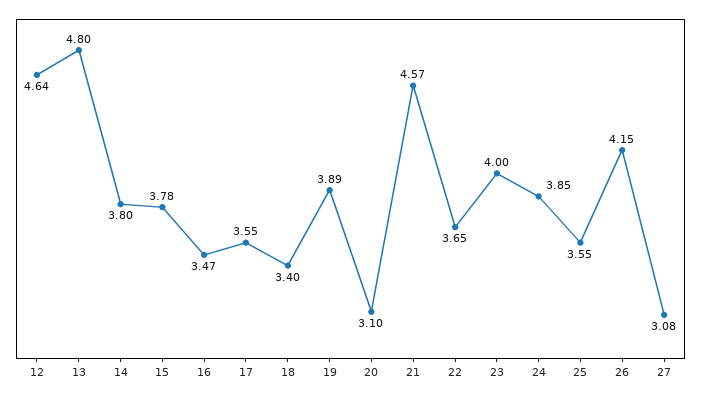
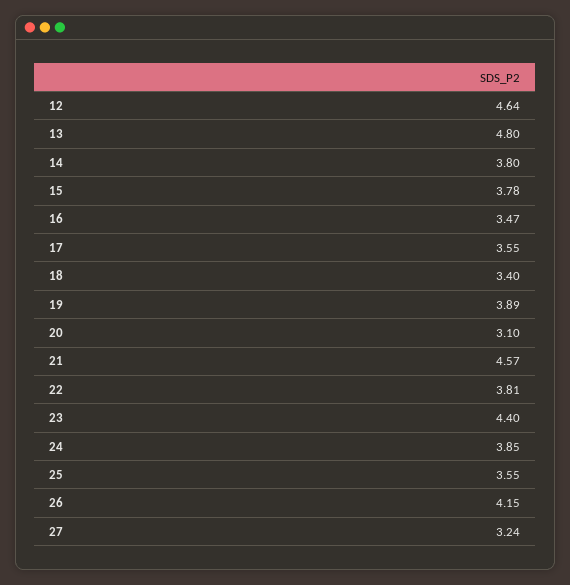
22: 3.65 -> 3.81
23: 4 -> 4.4
27: 3.08 -> 3.24

